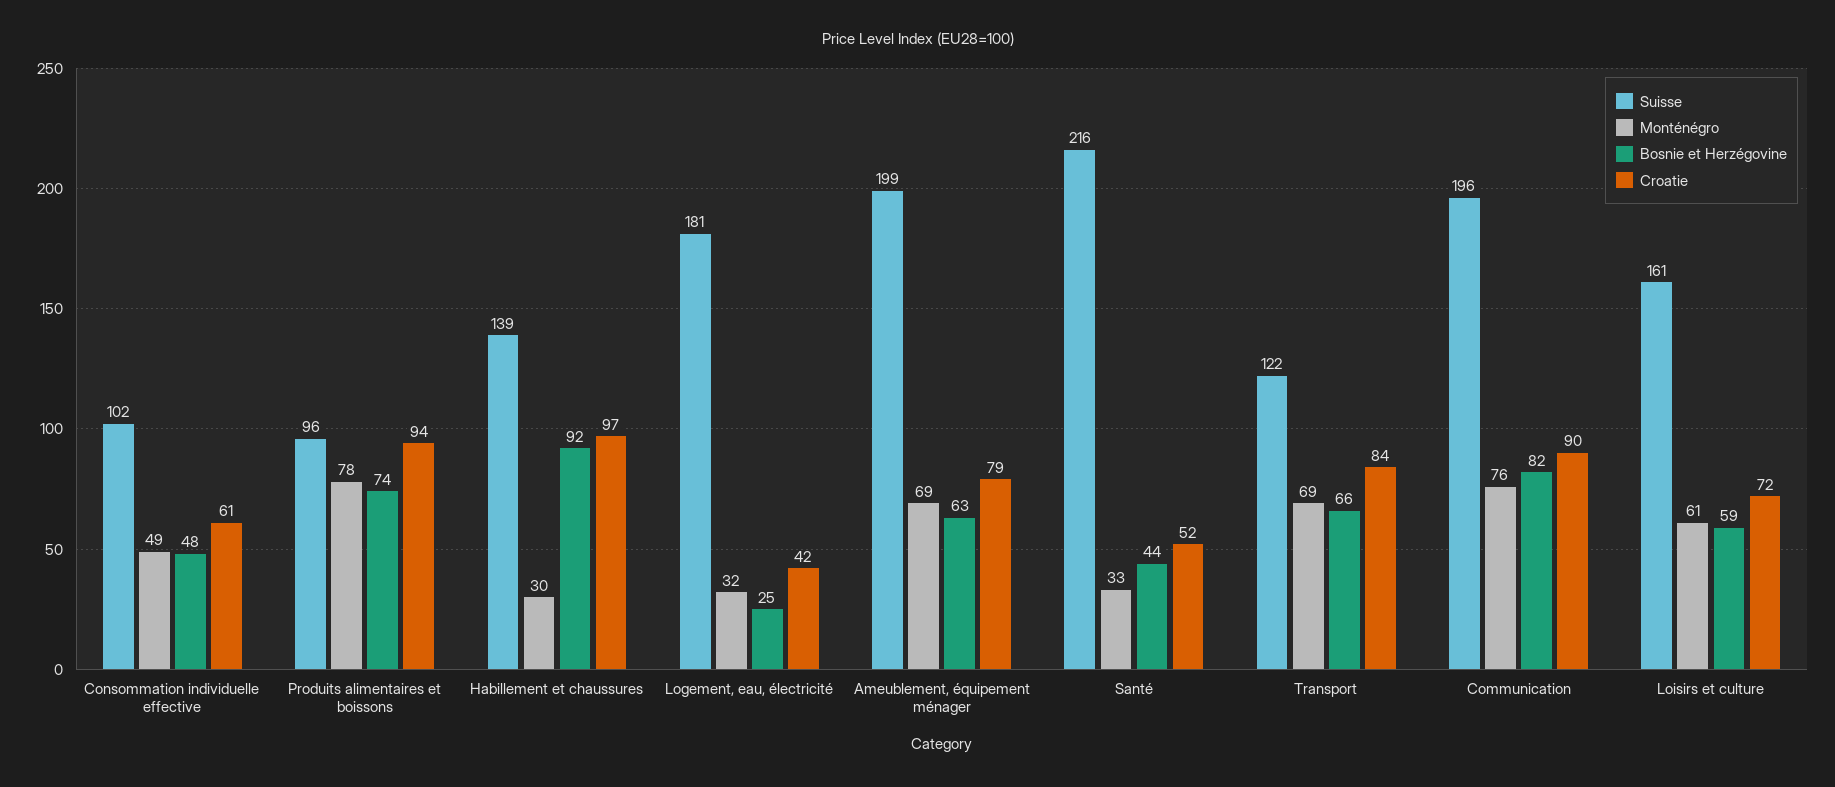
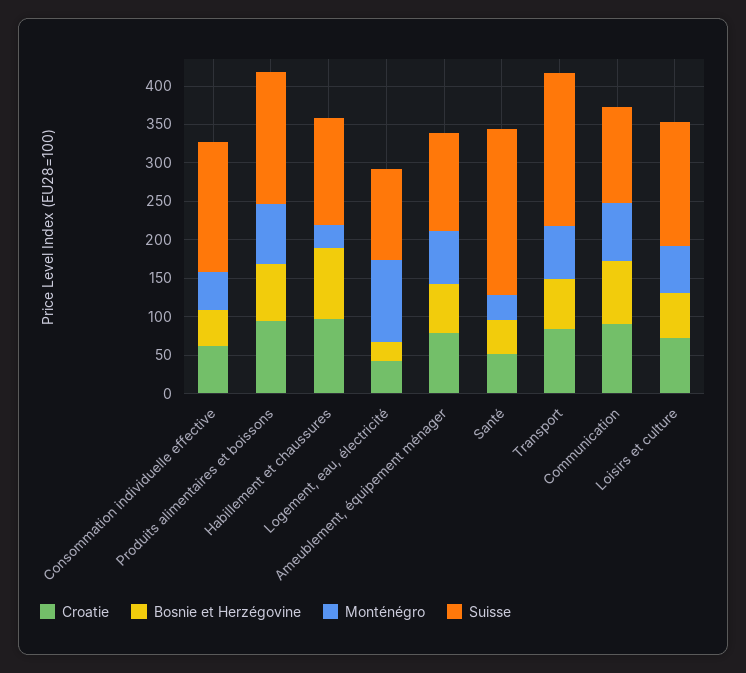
Suisse, Consommation individuelle effective: 102 -> 175
Suisse, Produits alimentaires et boissons: 96 -> 175
Suisse, Logement, eau, électricité: 181 -> 125
Monténégro, Logement, eau, électricité: 32 -> 100
Suisse, Ameublement, équipement ménager: 199 -> 125
Suisse, Transport: 122 -> 200
Suisse, Communication: 196 -> 125

